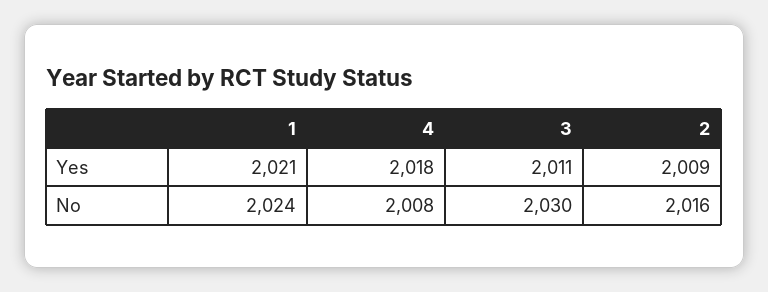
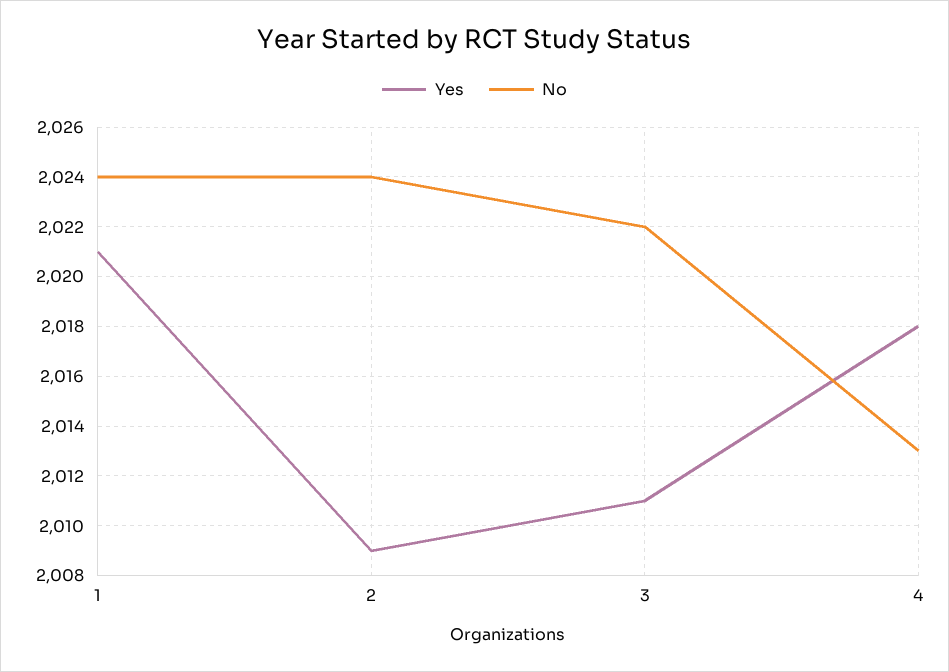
No, 4: 2008 -> 2013
No, 3: 2030 -> 2022
No, 2: 2016 -> 2024

